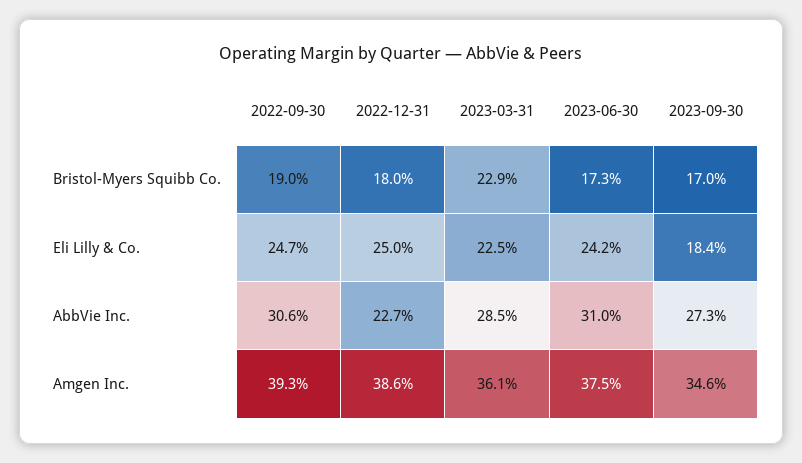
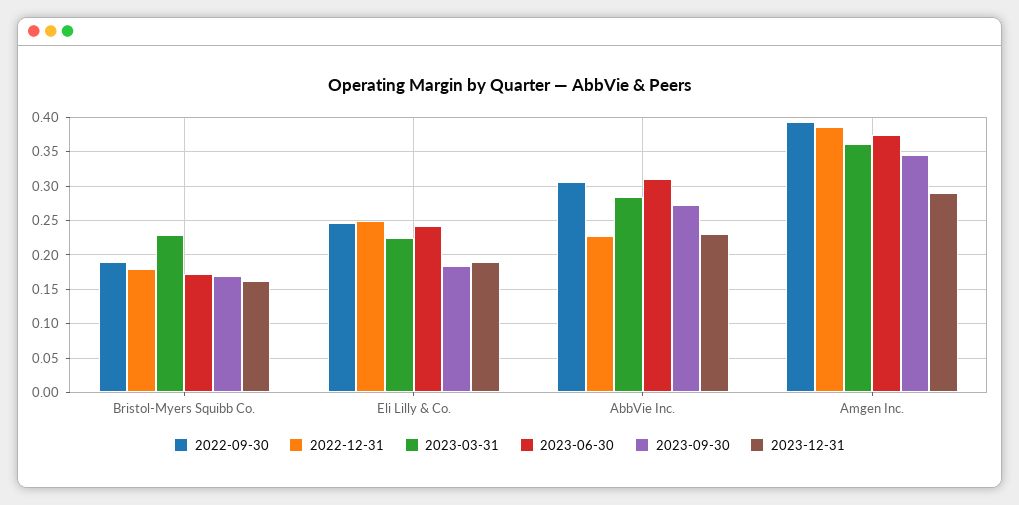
2023-12-31, Bristol-Myers Squibb Co.: none -> 0.16
2023-12-31, Eli Lilly & Co.: none -> 0.19
2023-12-31, AbbVie Inc.: none -> 0.23
2023-12-31, Amgen Inc.: none -> 0.29

